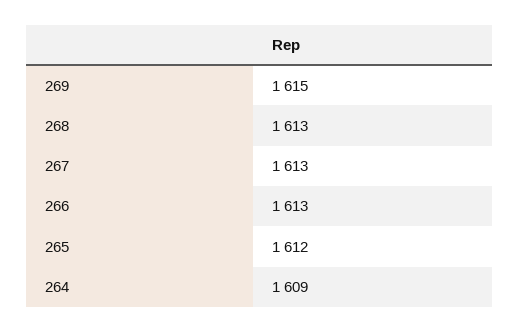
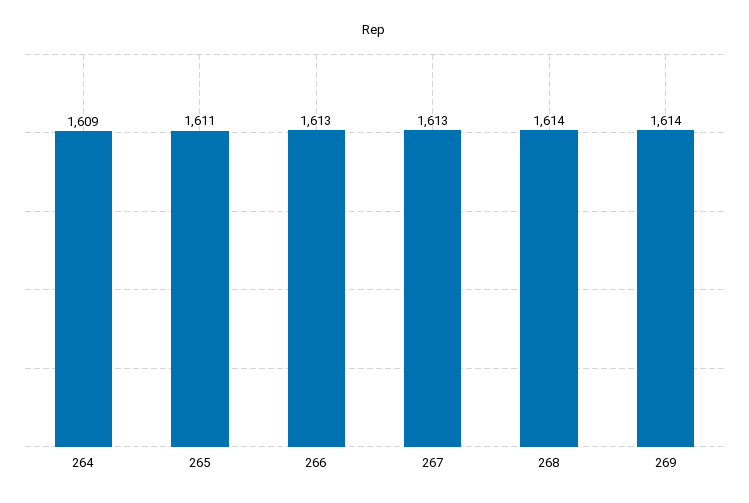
269: 1615 -> 1614
268: 1613 -> 1614
265: 1612 -> 1611

